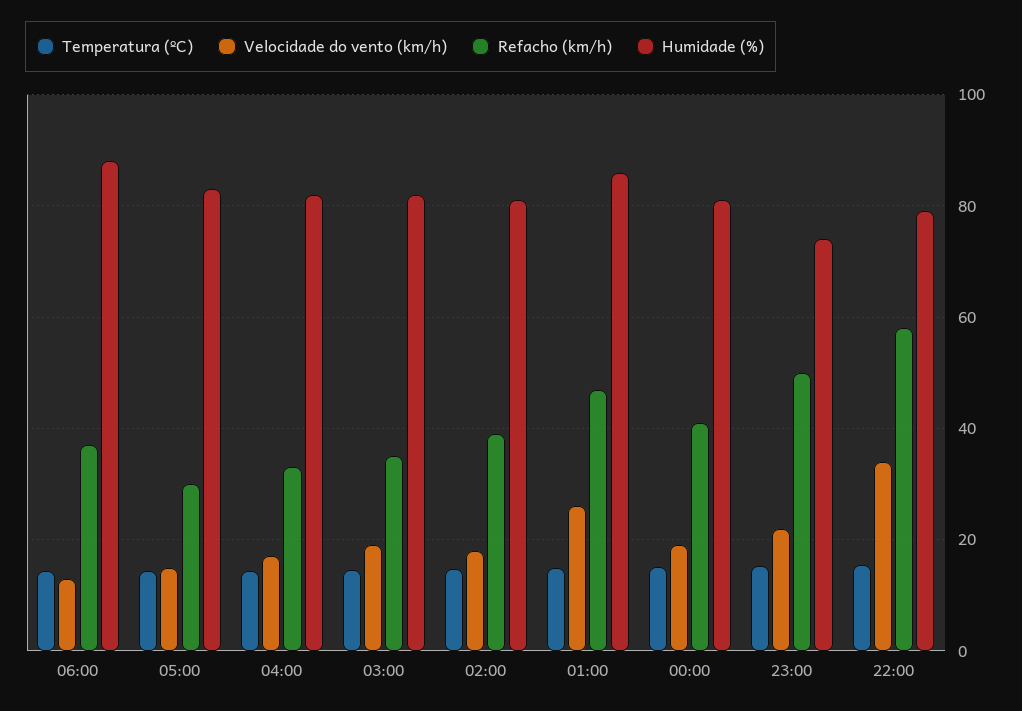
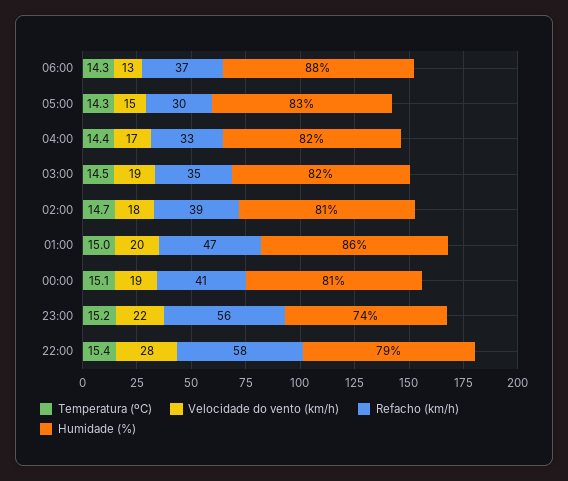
Velocidade do vento (km/h), 01:00: 26 -> 20
Refacho (km/h), 23:00: 50 -> 56
Velocidade do vento (km/h), 22:00: 34 -> 28

